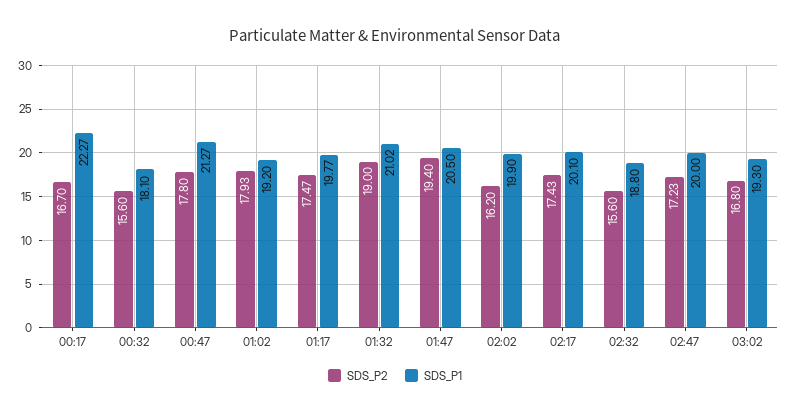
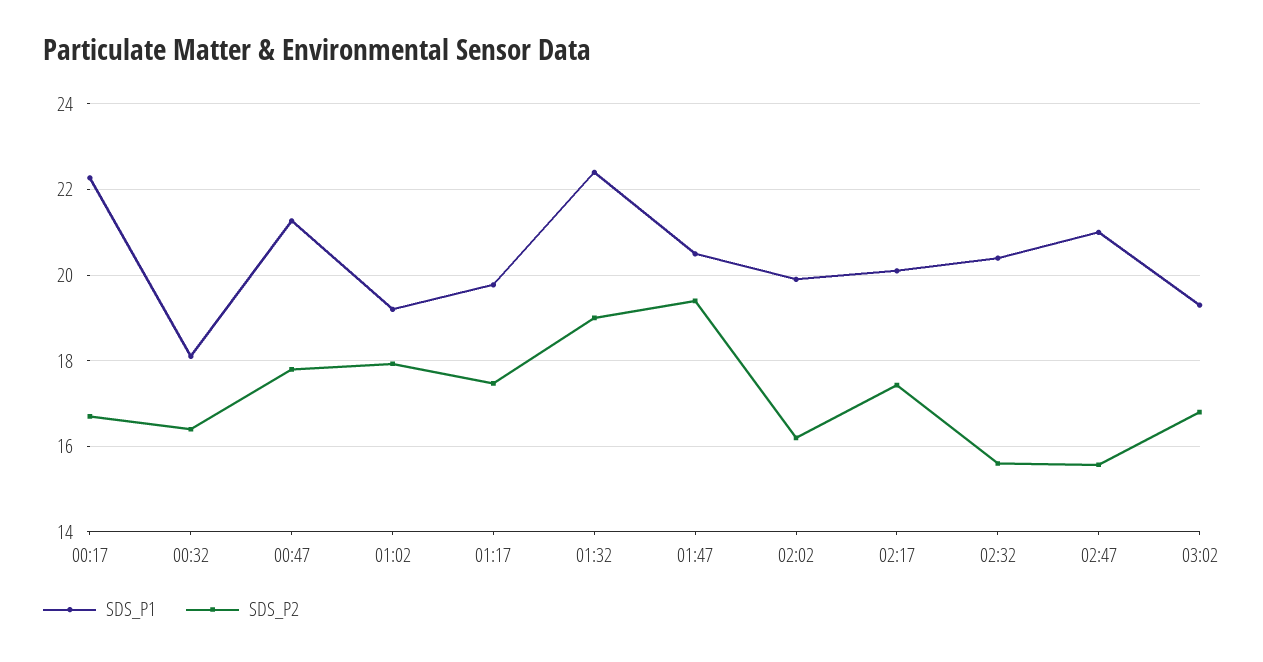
SDS_P2, 00:32: 15.6 -> 16.4
SDS_P1, 01:32: 21.02 -> 22.4
SDS_P1, 02:32: 18.8 -> 20.4
SDS_P2, 02:47: 17.23 -> 15.6
SDS_P1, 02:47: 20 -> 21

